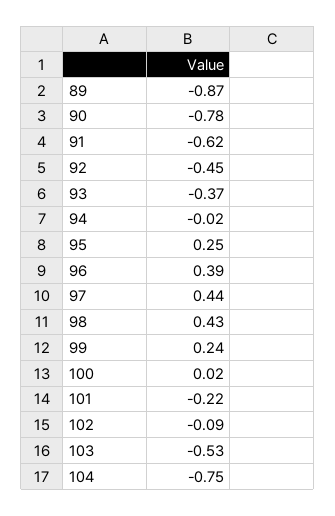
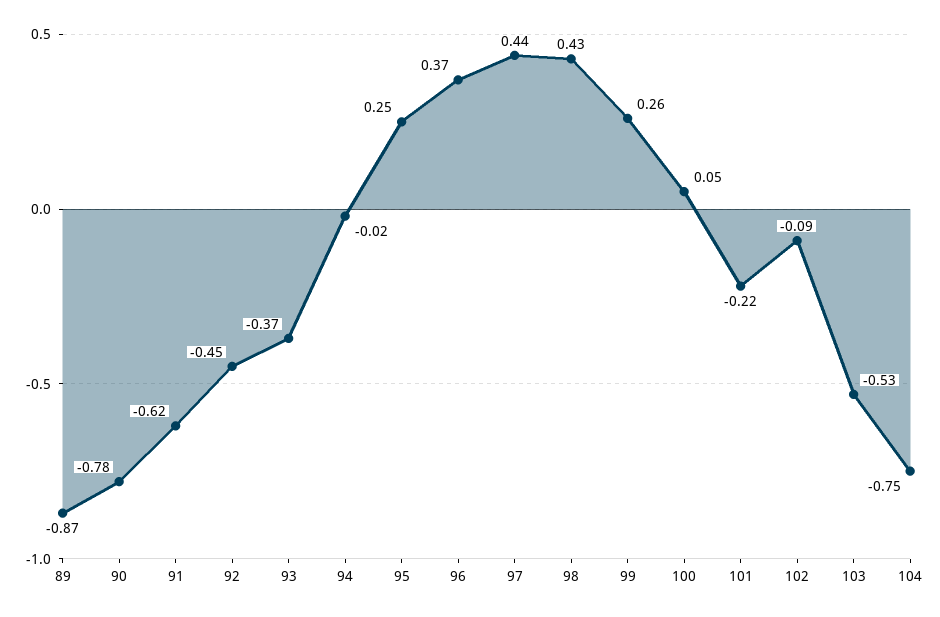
96: 0.39 -> 0.37
99: 0.24 -> 0.26
100: 0.02 -> 0.05

